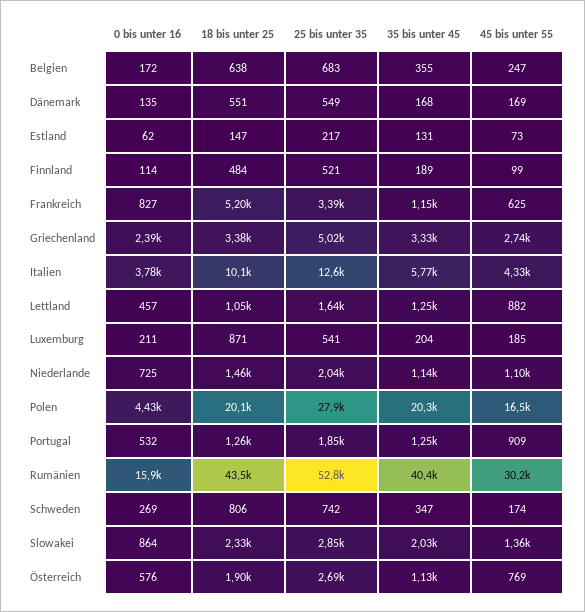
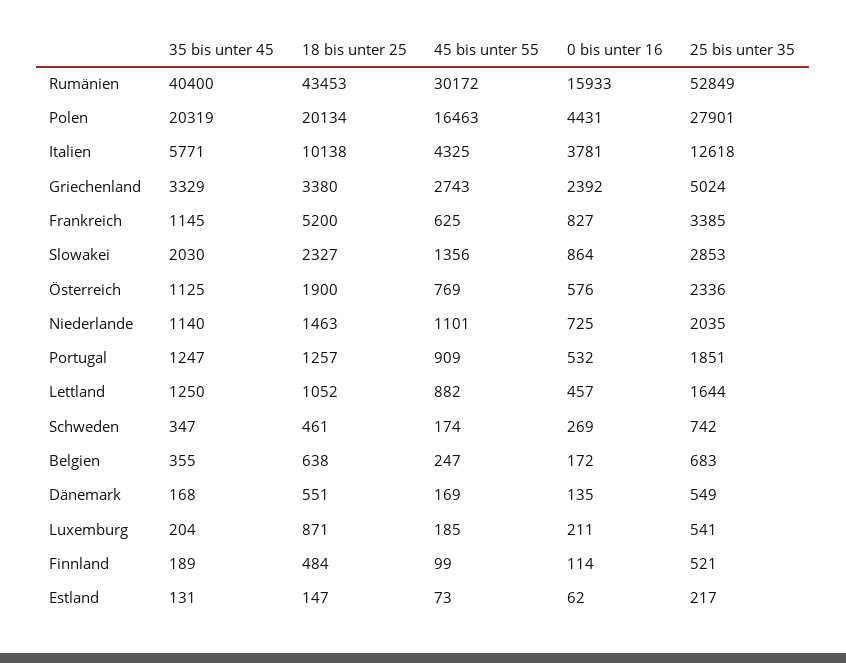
18 bis unter 25, Schweden: 806 -> 461
25 bis unter 35, Österreich: 2690 -> 2336

